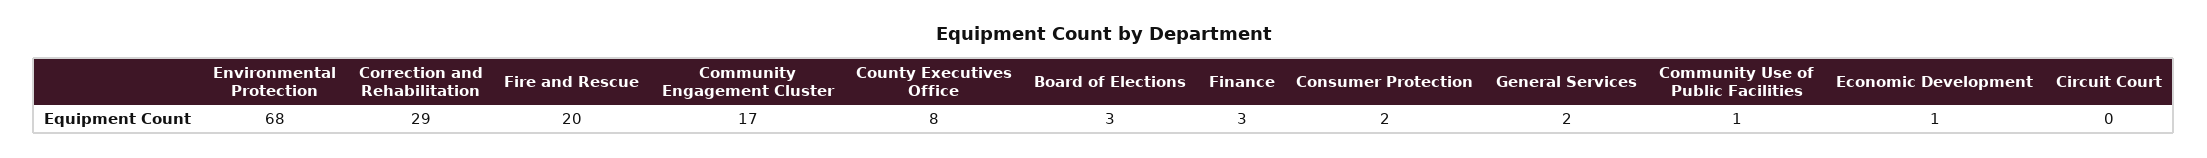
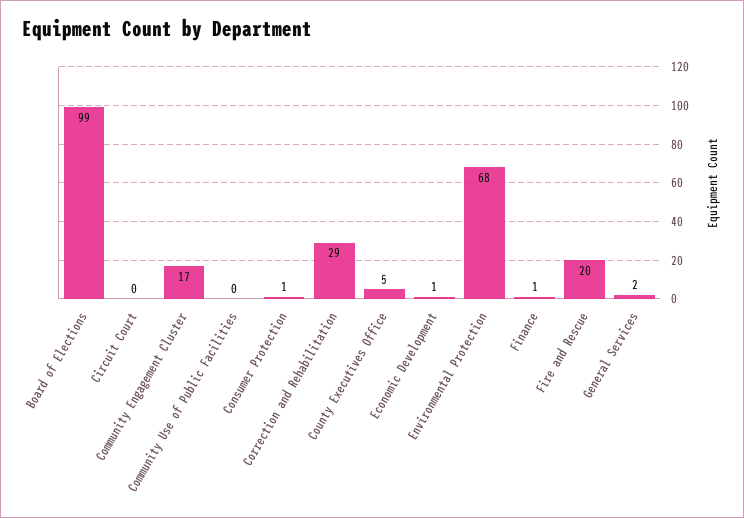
County Executives Office: 8 -> 5
Board of Elections: 3 -> 99
Finance: 3 -> 1
Consumer Protection: 2 -> 1
Community Use of Public Facilities: 1 -> 0

